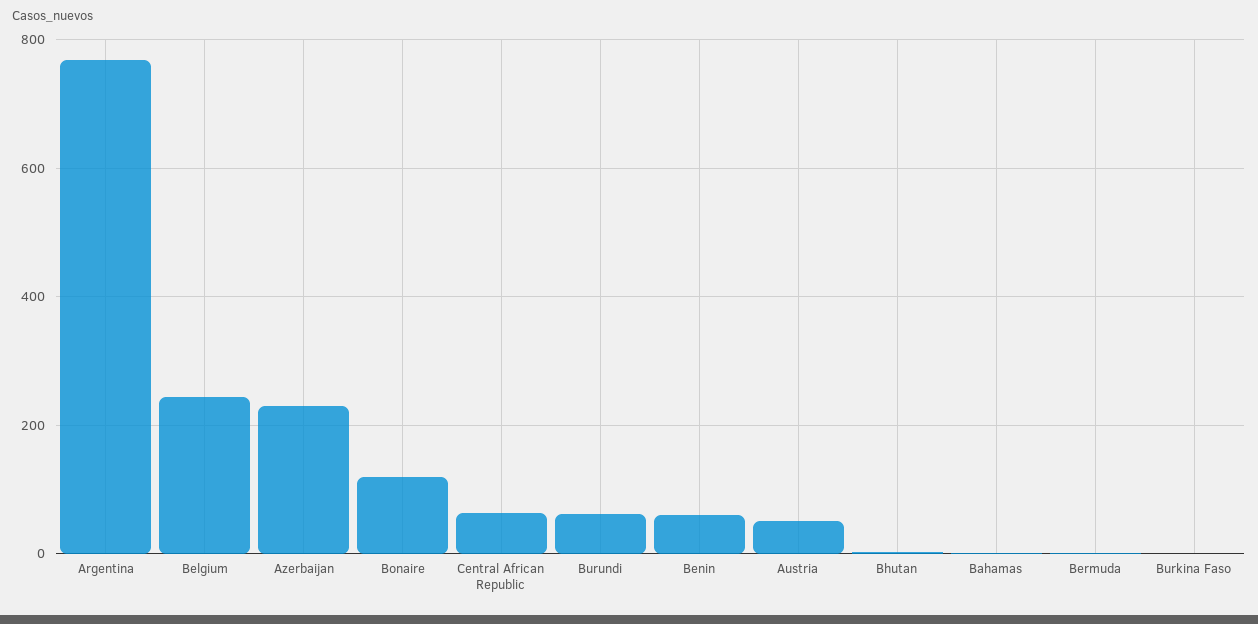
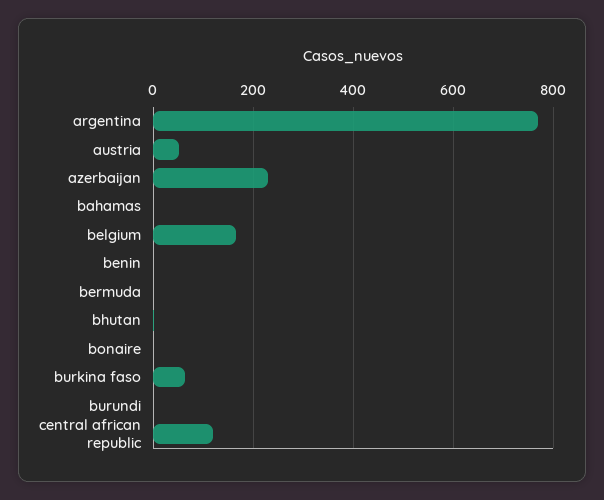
Belgium: 240 -> 160
Bonaire: 120 -> 0
Central African Republic: 60 -> 120
Burundi: 60 -> 0
Benin: 60 -> 0
Burkina Faso: 0 -> 60

